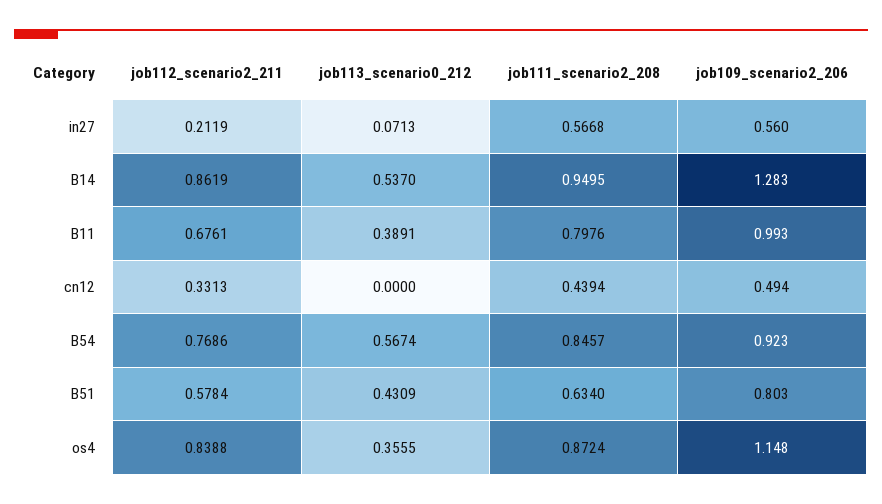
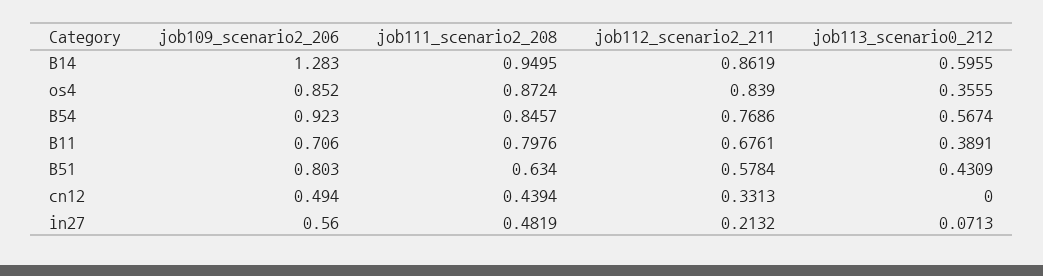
job112_scenario2_211, in27: 0.2119 -> 0.2132
job111_scenario2_208, in27: 0.5668 -> 0.4819
job113_scenario0_212, B14: 0.537 -> 0.5955
job109_scenario2_206, B11: 0.993 -> 0.706
job112_scenario2_211, os4: 0.8388 -> 0.839
job109_scenario2_206, os4: 1.148 -> 0.852

